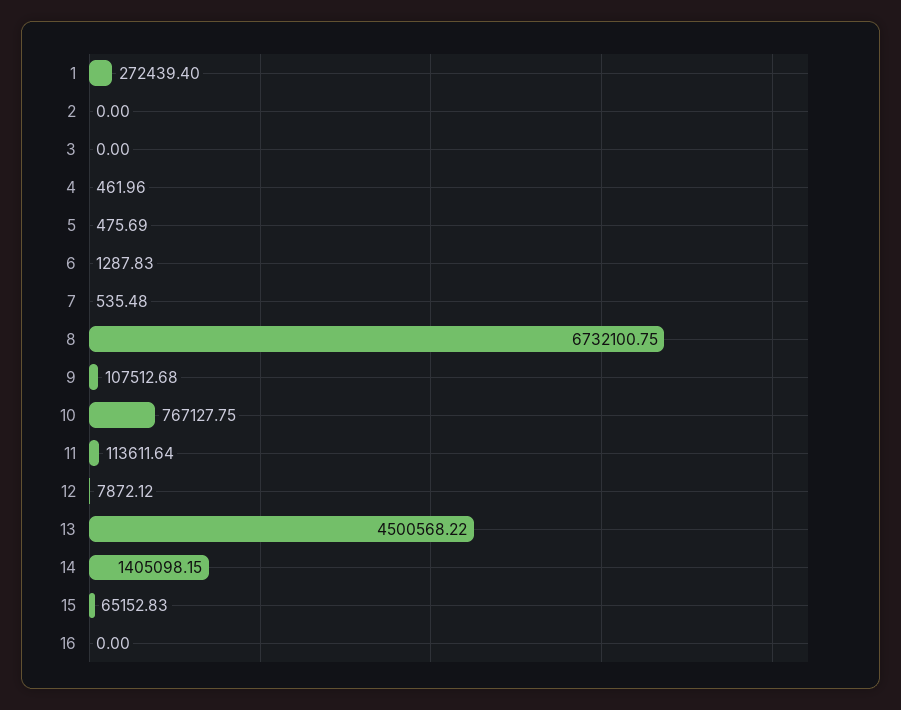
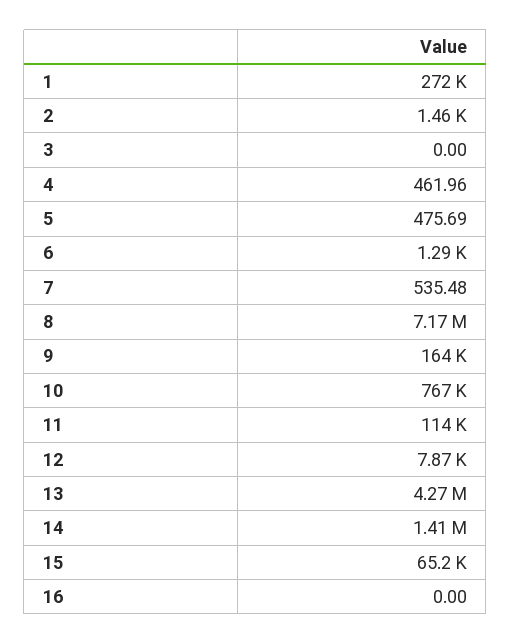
2: 0 -> 1460
8: 6732100.75 -> 7170000
9: 107512.68 -> 164000
13: 4500568.22 -> 4270000

